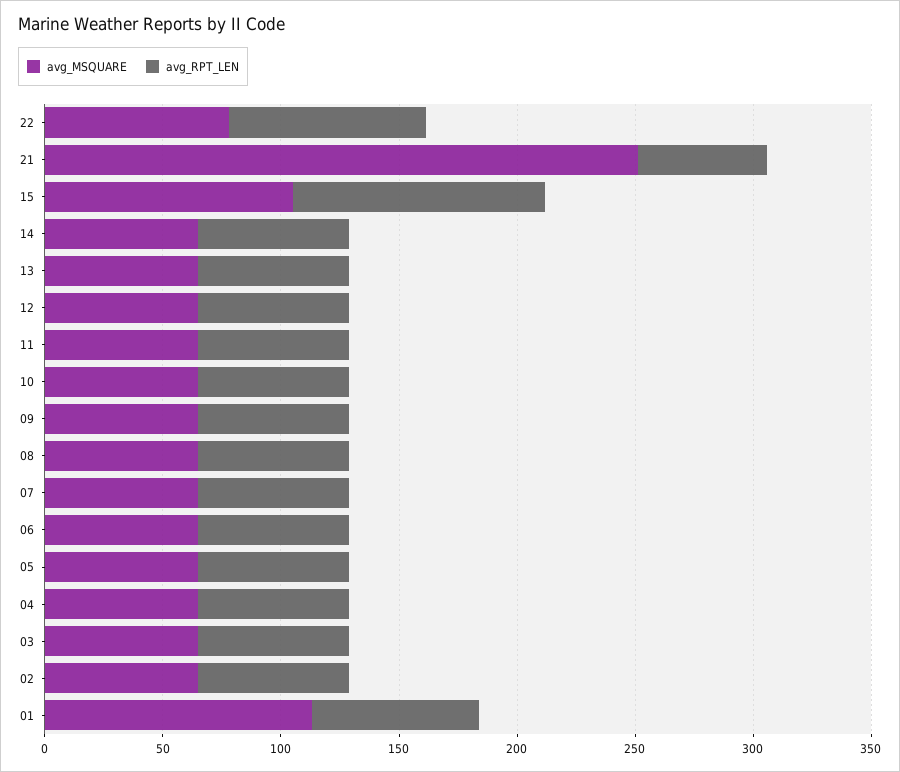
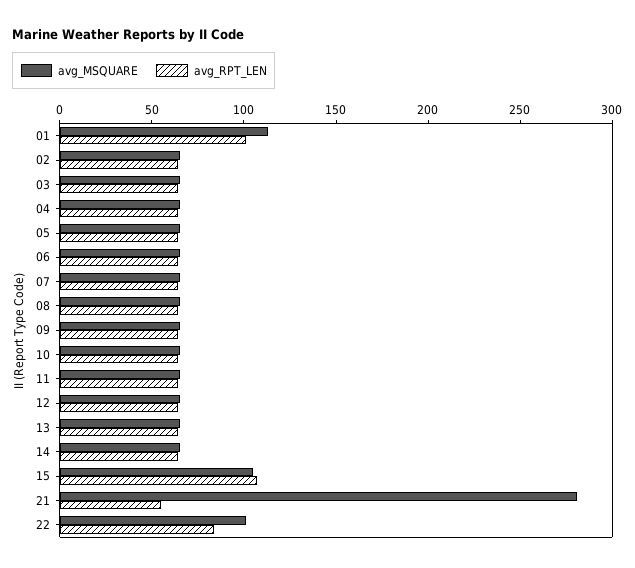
avg_MSQUARE, 22: 80 -> 100
avg_MSQUARE, 21: 250 -> 280
avg_RPT_LEN, 01: 70 -> 100

